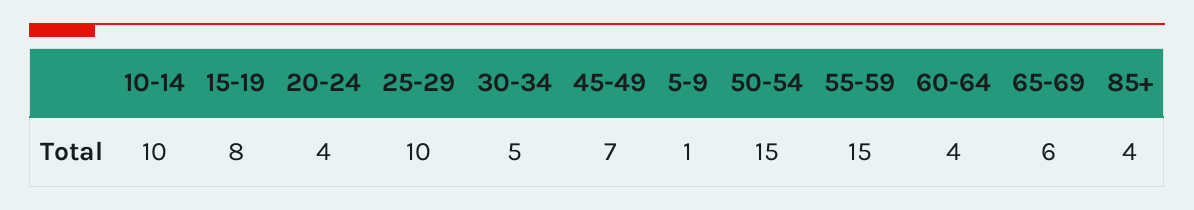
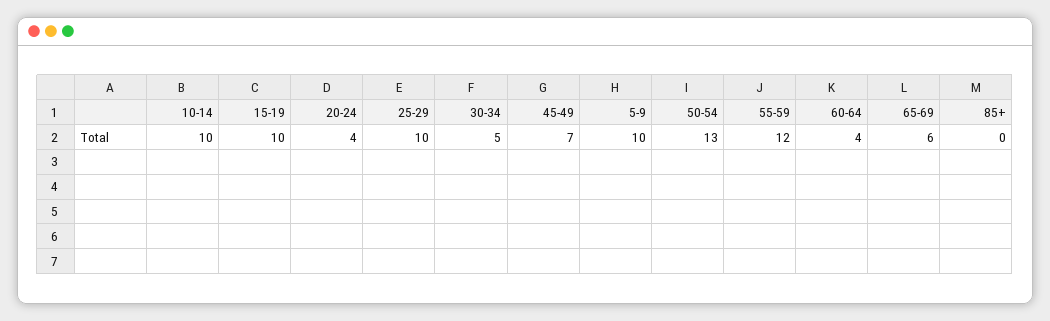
15-19: 8 -> 10
5-9: 1 -> 10
50-54: 15 -> 13
55-59: 15 -> 12
85+: 4 -> 0

